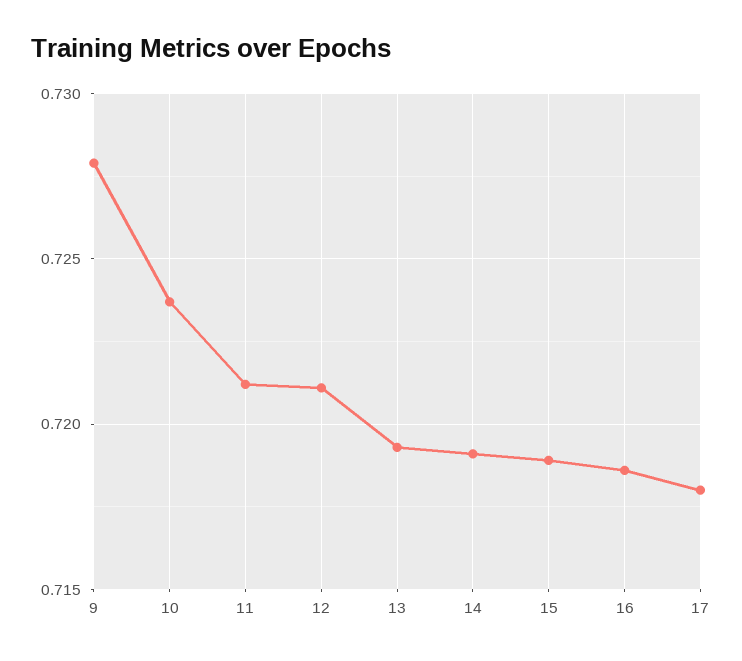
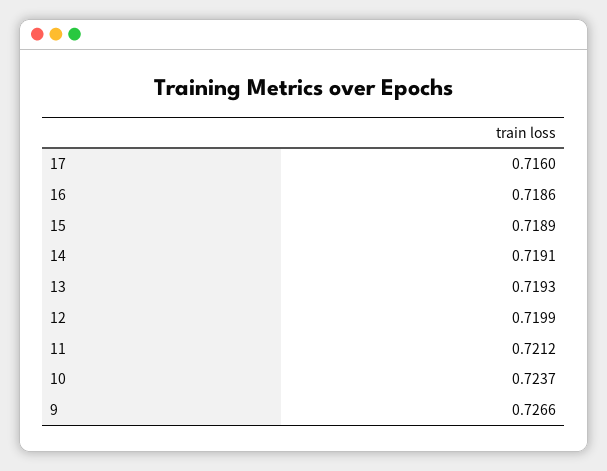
9: 0.728 -> 0.7266
12: 0.721 -> 0.7199
17: 0.718 -> 0.716

